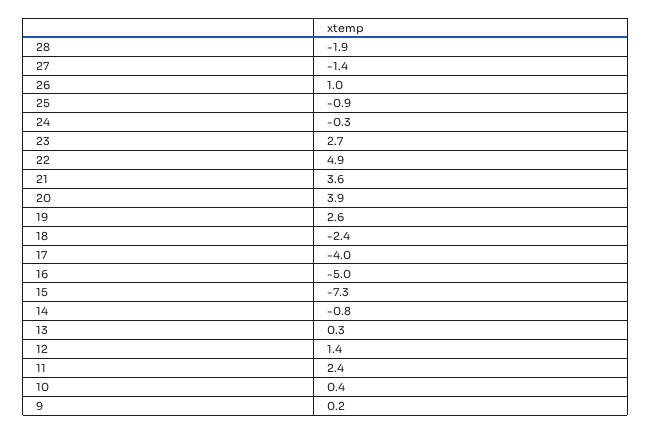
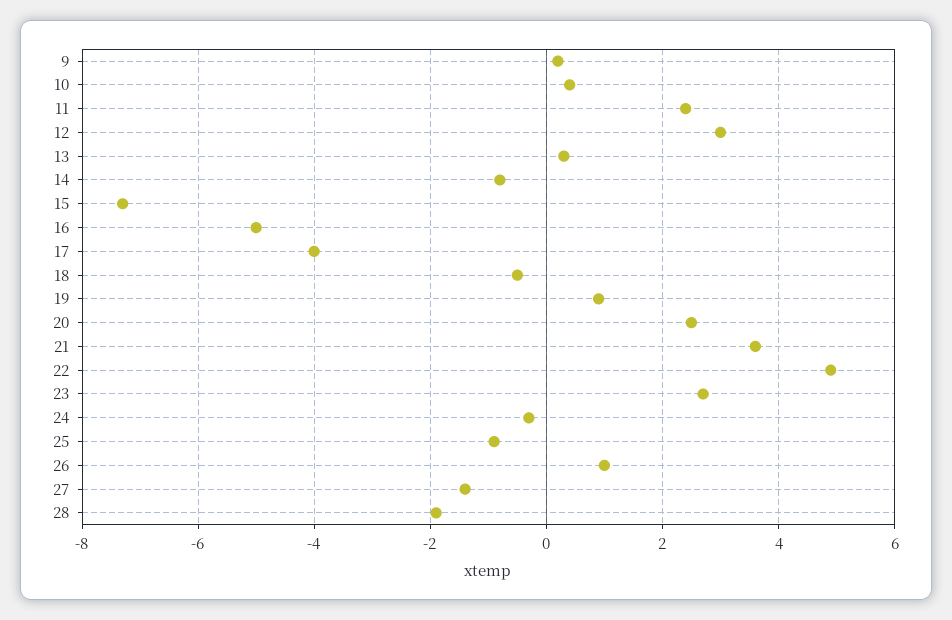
20: 3.9 -> 2.5
19: 2.6 -> 1
18: -2.4 -> -0.5
12: 1.4 -> 3

